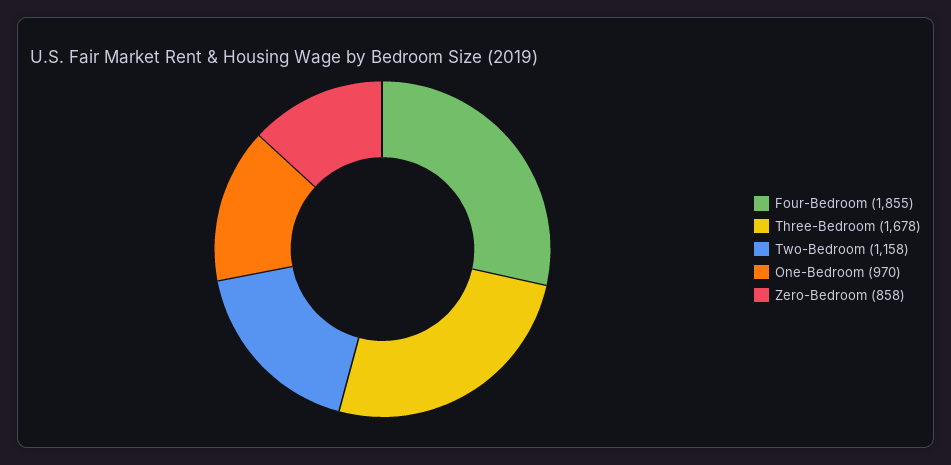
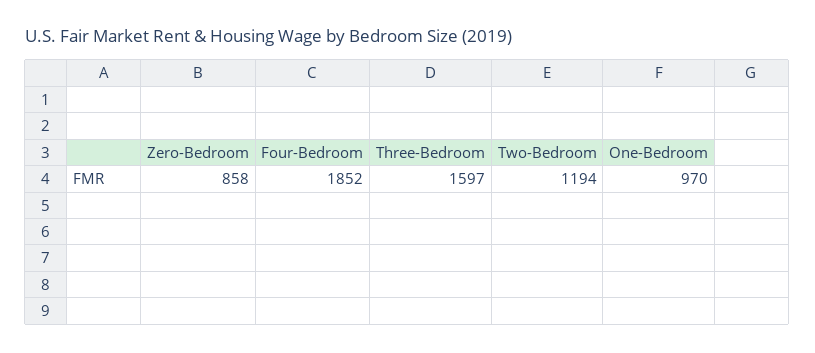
Four-Bedroom: 1855 -> 1852
Three-Bedroom: 1678 -> 1597
Two-Bedroom: 1158 -> 1194

